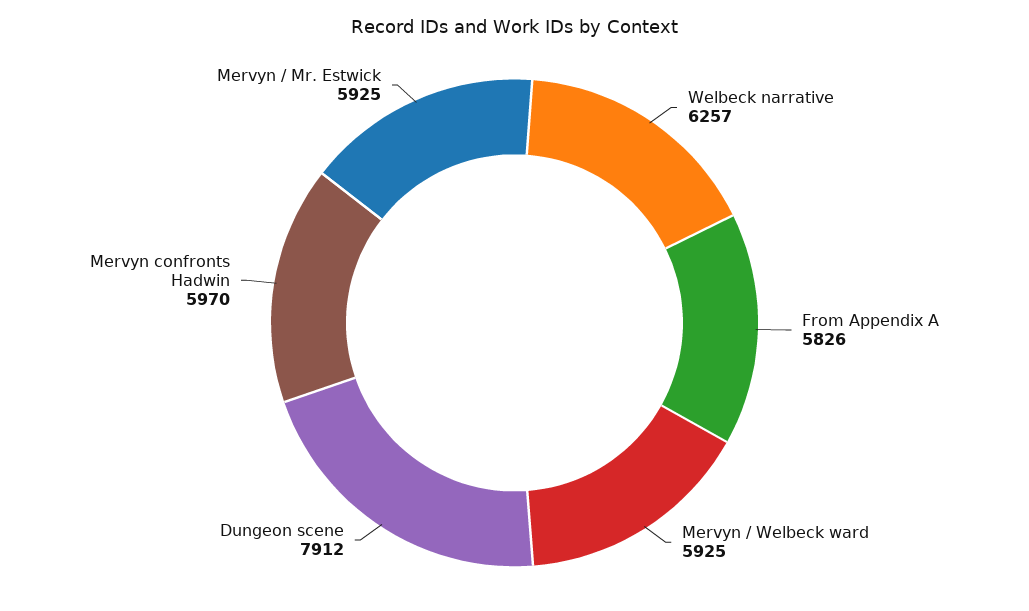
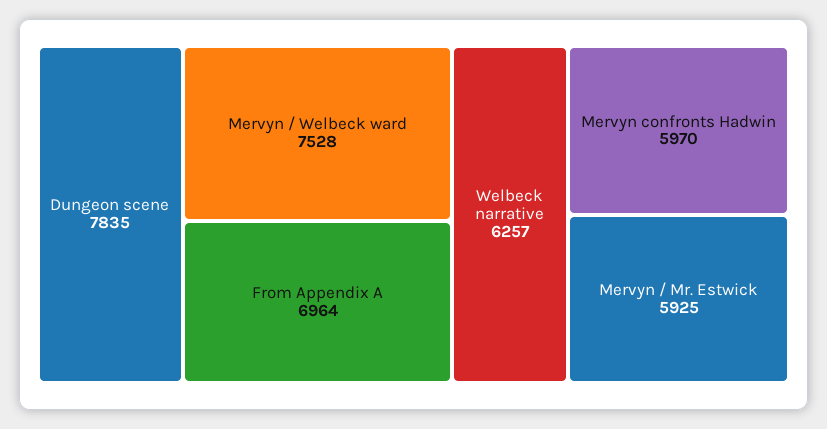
From Appendix A: 5826 -> 6964
Mervyn / Welbeck ward: 5925 -> 7528
Dungeon scene: 7912 -> 7835

